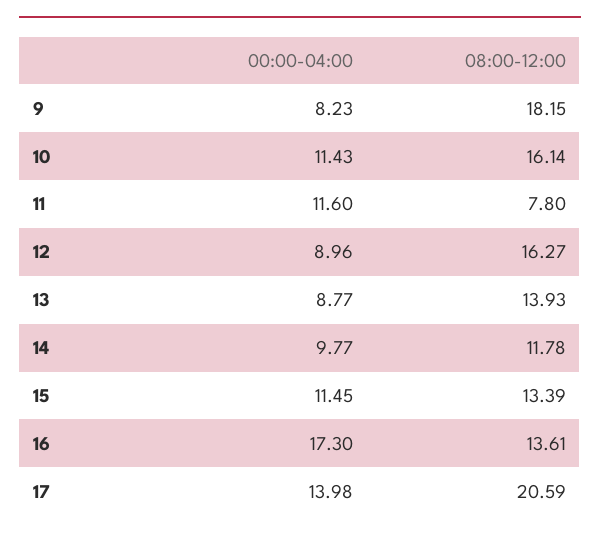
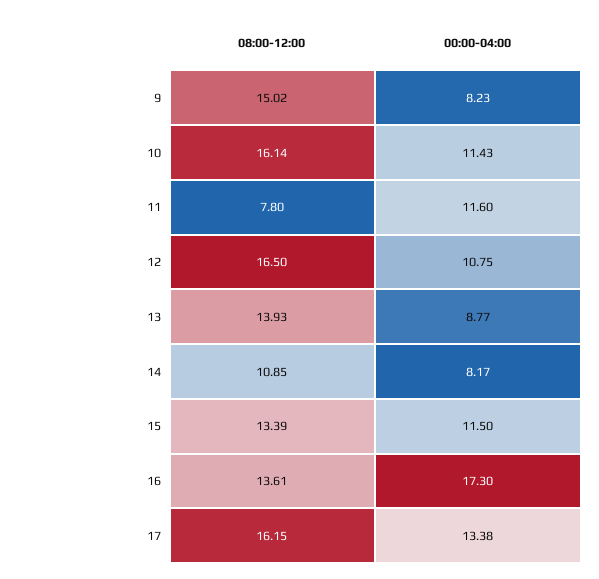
08:00-12:00, 9: 18.15 -> 15.02
00:00-04:00, 12: 8.96 -> 10.75
08:00-12:00, 12: 16.27 -> 16.5
00:00-04:00, 14: 9.77 -> 8.17
08:00-12:00, 14: 11.78 -> 10.85
00:00-04:00, 15: 11.45 -> 11.5
00:00-04:00, 17: 13.98 -> 13.38
08:00-12:00, 17: 20.59 -> 16.15

